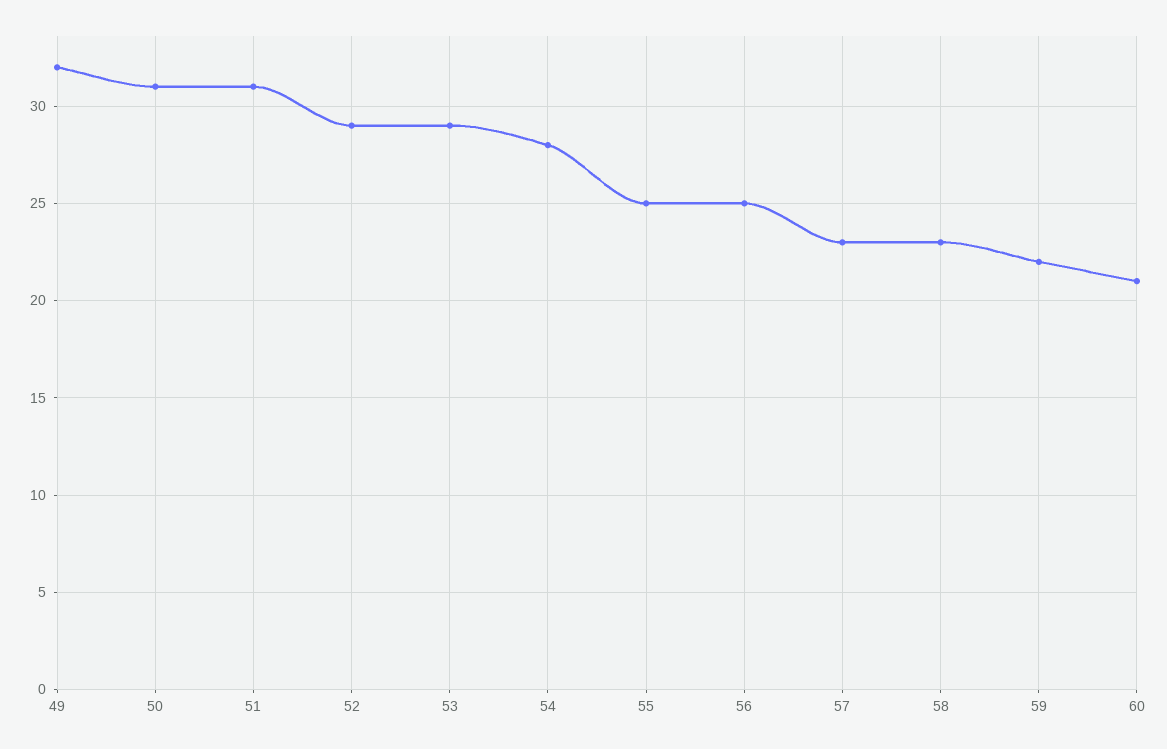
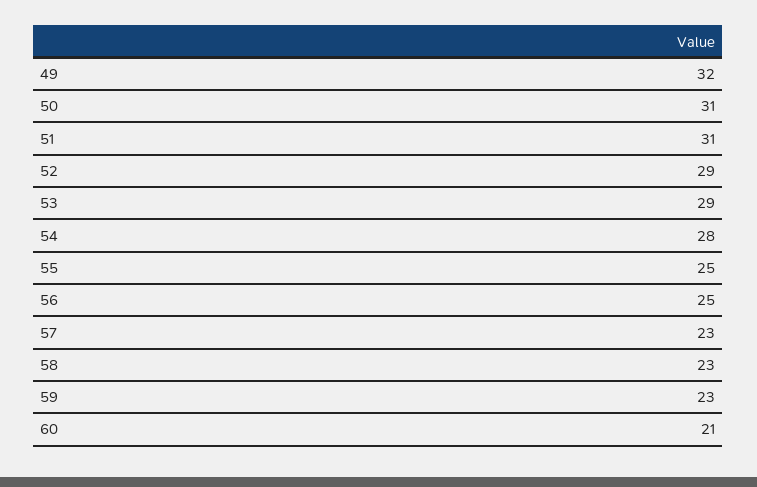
59: 22 -> 23

